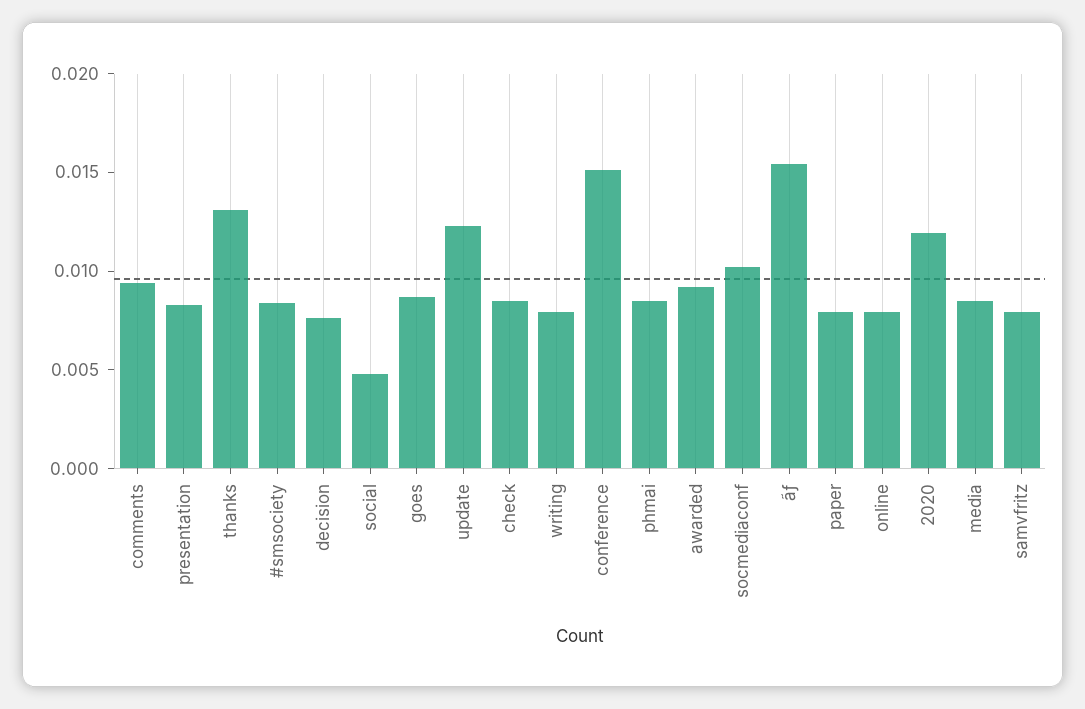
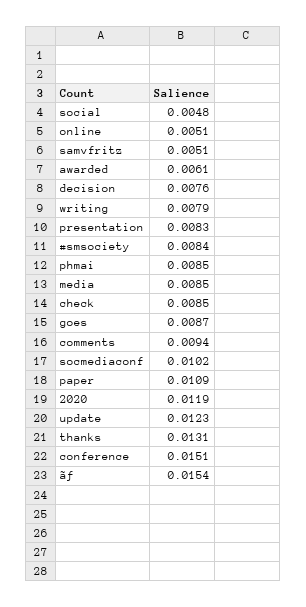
awarded: 0.009 -> 0.0061
paper: 0.008 -> 0.0109
online: 0.008 -> 0.0051
samvfritz: 0.008 -> 0.0051

